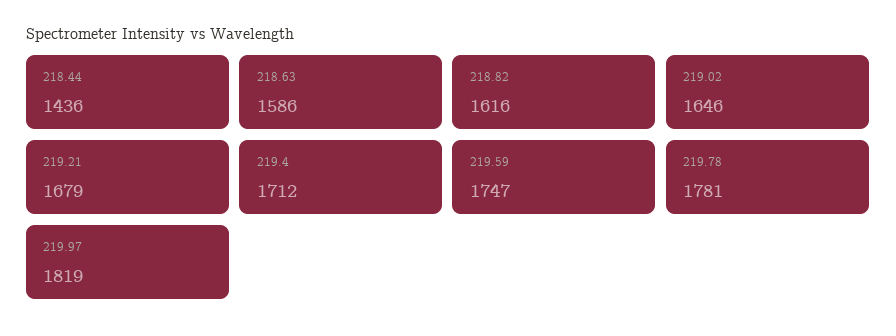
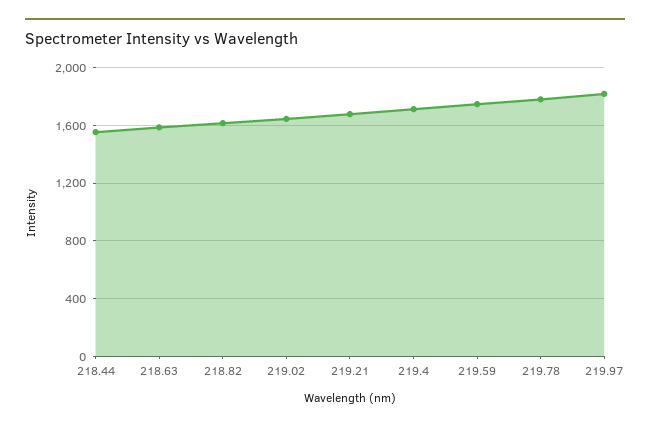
218.44: 1436 -> 1550

